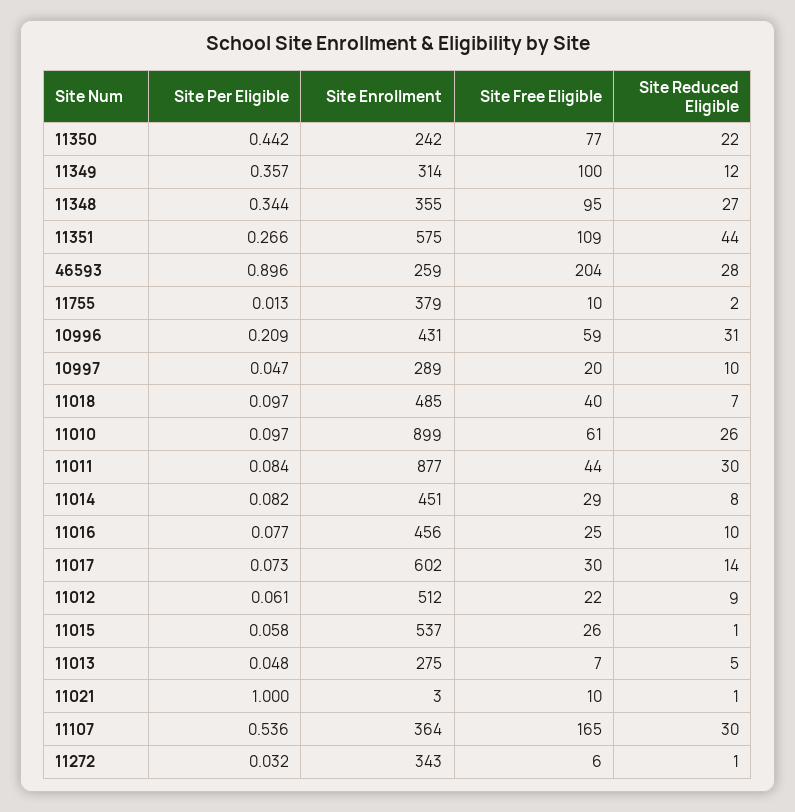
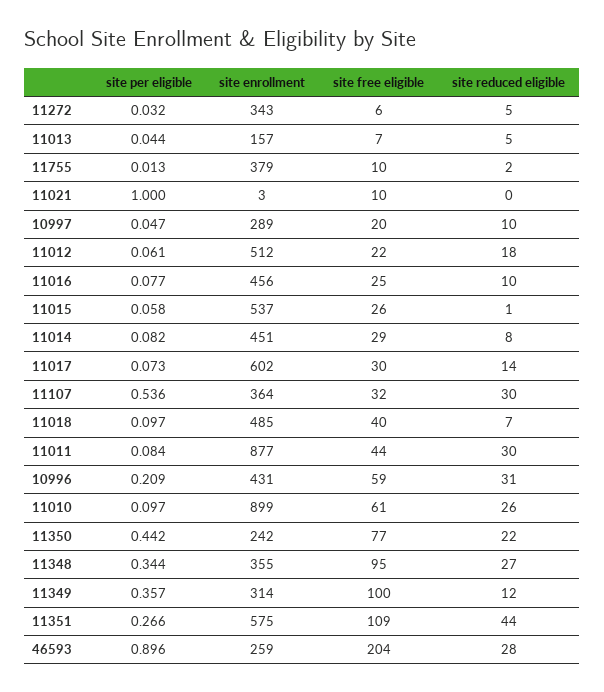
Site Reduced Eligible, 11012: 9 -> 18
Site Per Eligible, 11013: 0.048 -> 0.044
Site Enrollment, 11013: 275 -> 157
Site Reduced Eligible, 11021: 1 -> 0
Site Free Eligible, 11107: 165 -> 32
Site Reduced Eligible, 11272: 1 -> 5

